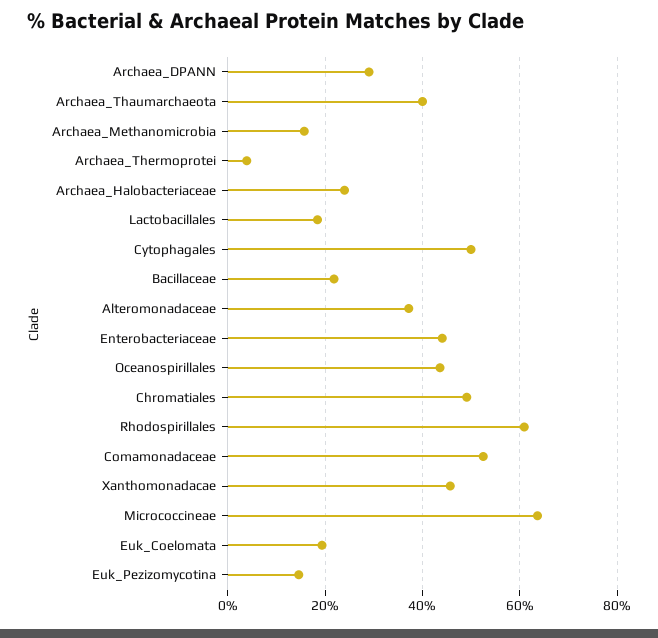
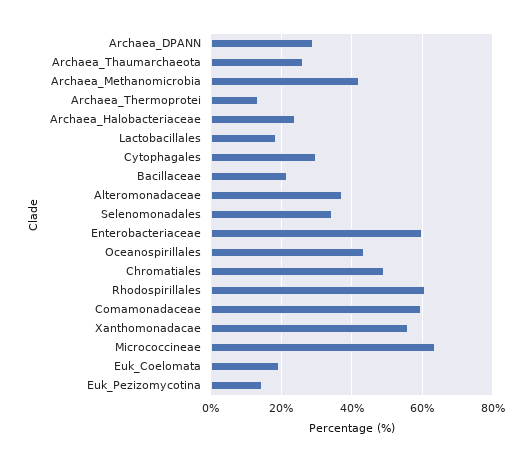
Archaea_Thaumarchaeota: 40 -> 26
Archaea_Methanomicrobia: 16 -> 42
Archaea_Thermoprotei: 4 -> 14
Cytophagales: 50 -> 30
Enterobacteriaceae: 44 -> 60
Comamonadaceae: 52 -> 60
Xanthomonadacae: 46 -> 56
Selenomonadales: none -> 34

